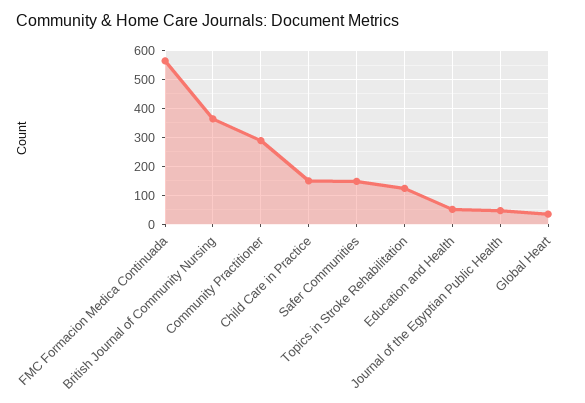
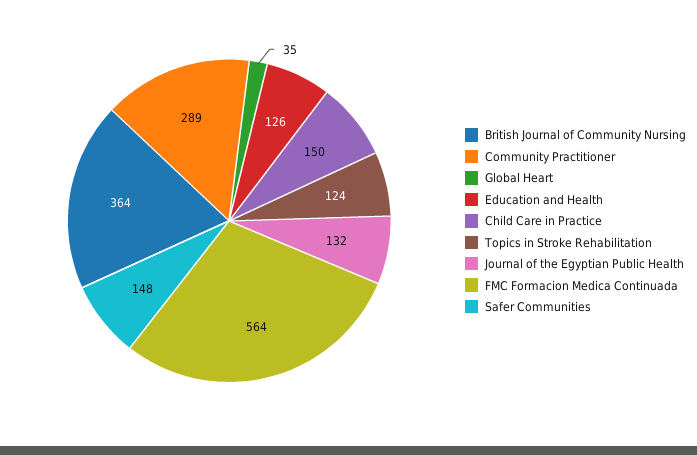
Education and Health: 50 -> 126
Journal of the Egyptian Public Health: 50 -> 132

